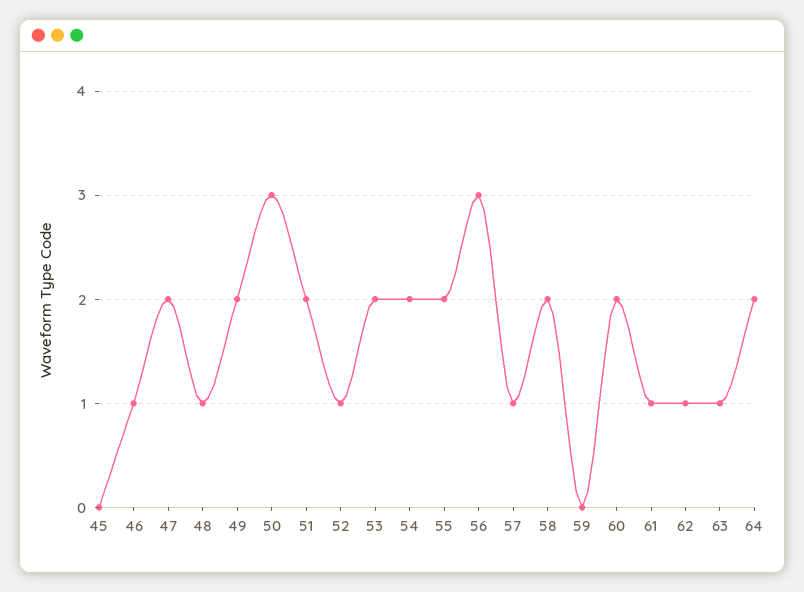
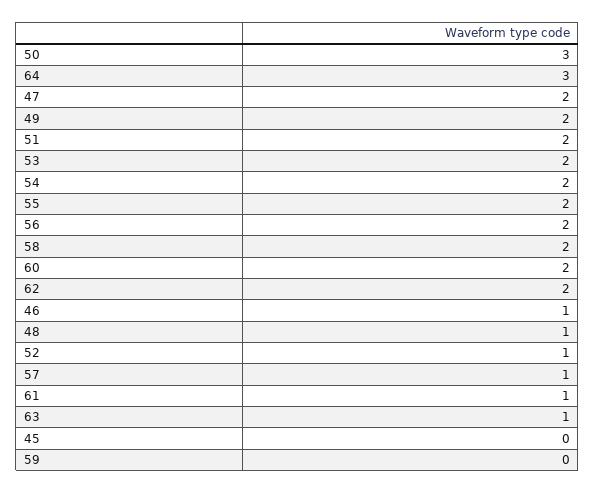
56: 3 -> 2
62: 1 -> 2
64: 2 -> 3

